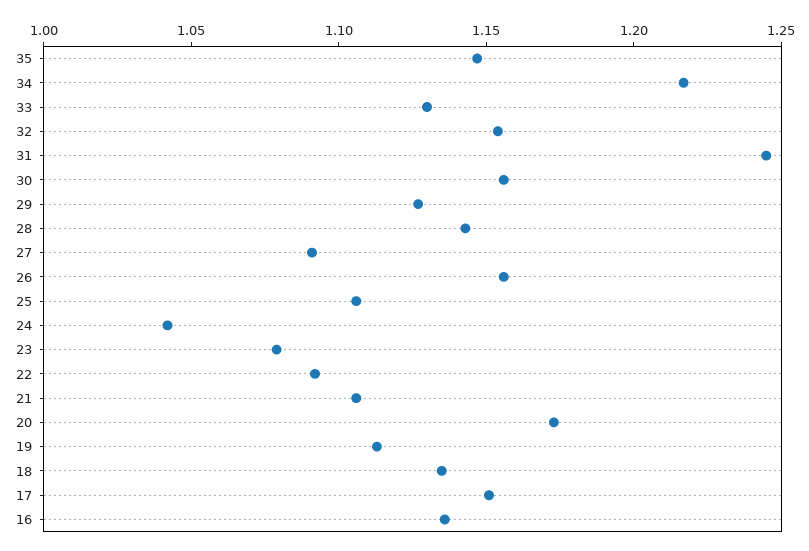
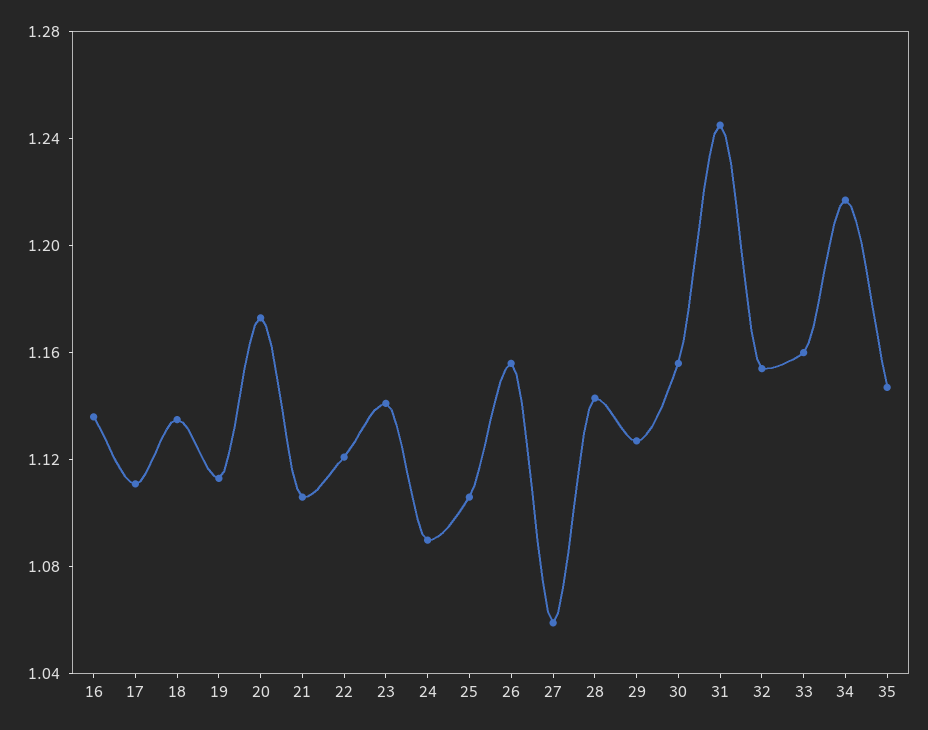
33: 1.13 -> 1.16
27: 1.09 -> 1.06
24: 1.04 -> 1.09
23: 1.08 -> 1.14
22: 1.09 -> 1.12
17: 1.15 -> 1.11

